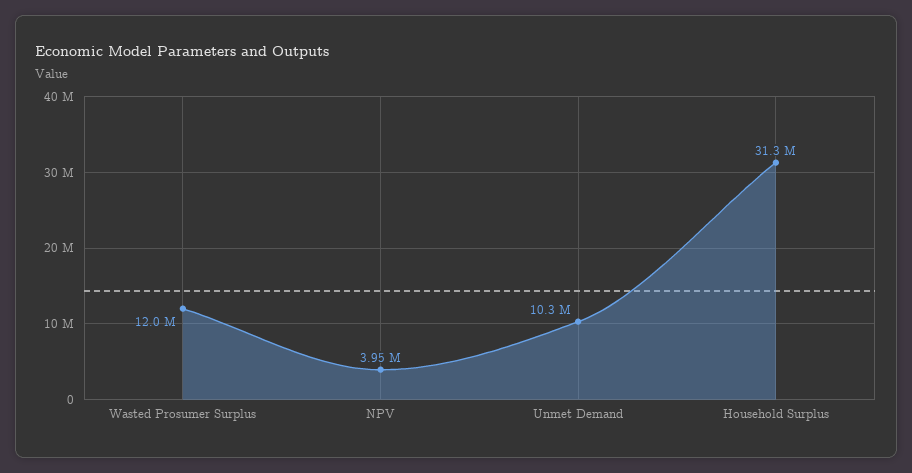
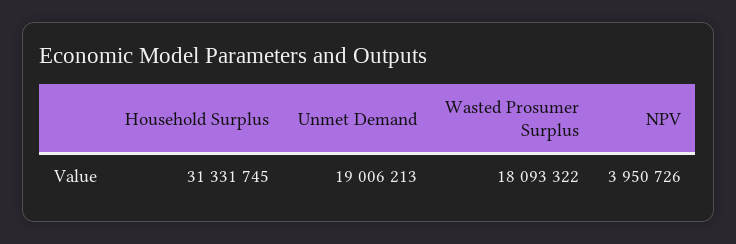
Wasted Prosumer Surplus: 12000000 -> 18093322
Unmet Demand: 10300000 -> 19006213

